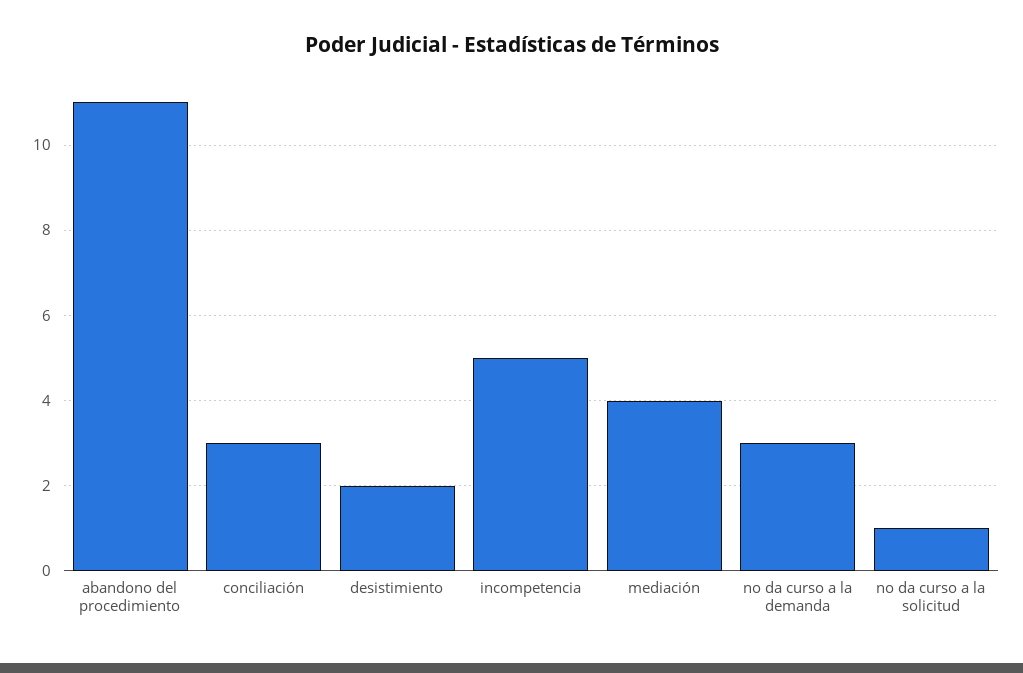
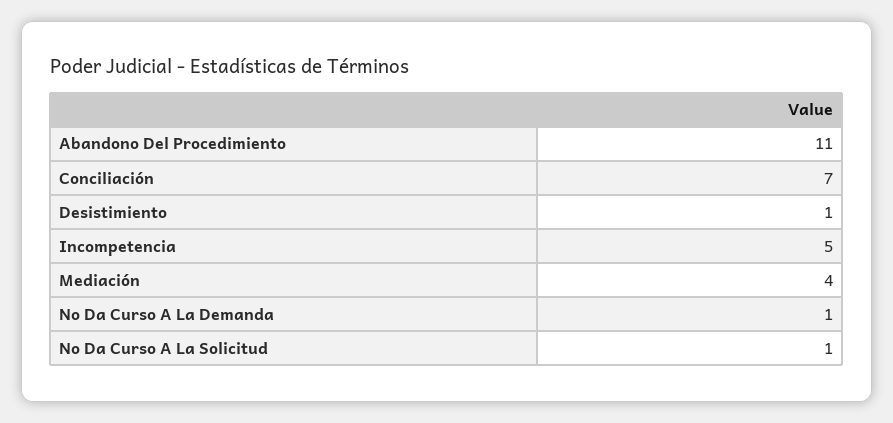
conciliación: 3 -> 7
desistimiento: 2 -> 1
no da curso a la demanda: 3 -> 1

